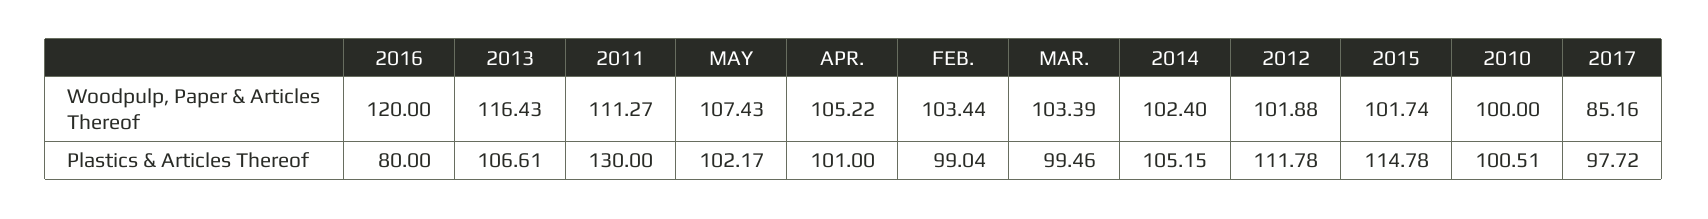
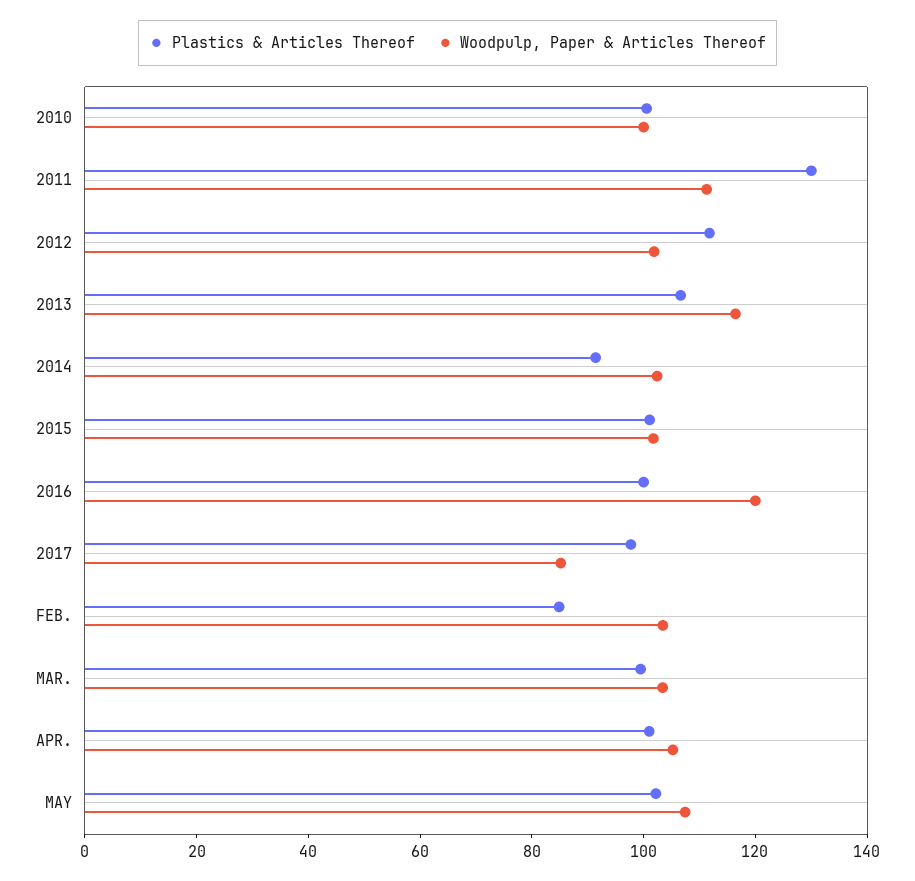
Plastics & Articles Thereof, 2016: 80 -> 100
Plastics & Articles Thereof, FEB.: 99.04 -> 85
Plastics & Articles Thereof, 2014: 105.15 -> 90
Plastics & Articles Thereof, 2015: 114.78 -> 100

